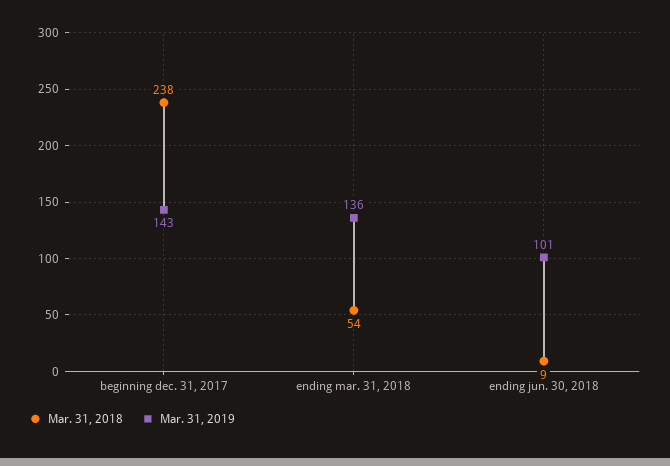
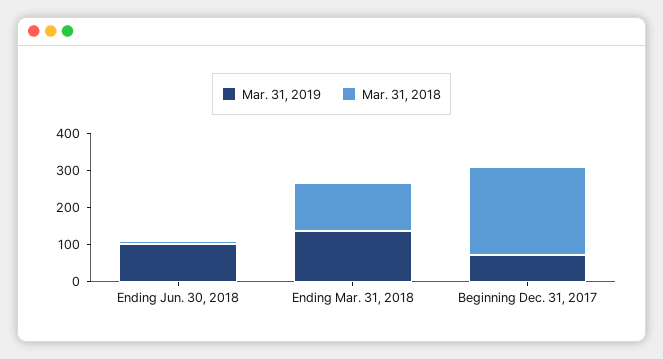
Mar. 31, 2019, beginning dec. 31, 2017: 143 -> 75
Mar. 31, 2018, ending mar. 31, 2018: 54 -> 125

